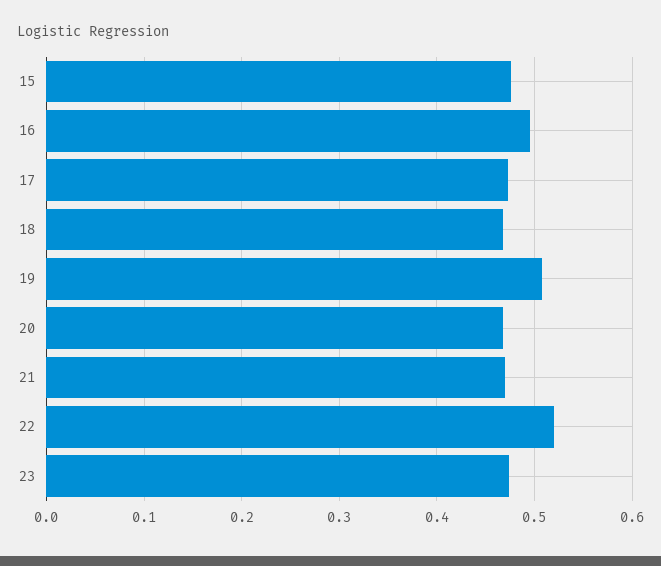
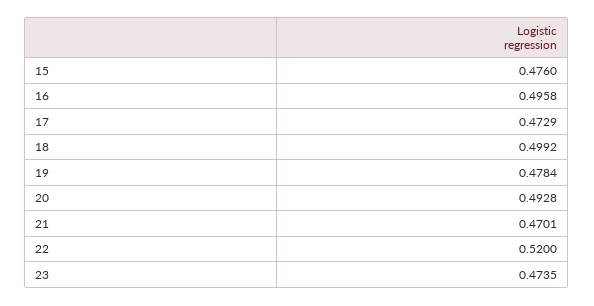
18: 0.47 -> 0.4992
19: 0.51 -> 0.4784
20: 0.47 -> 0.4928

